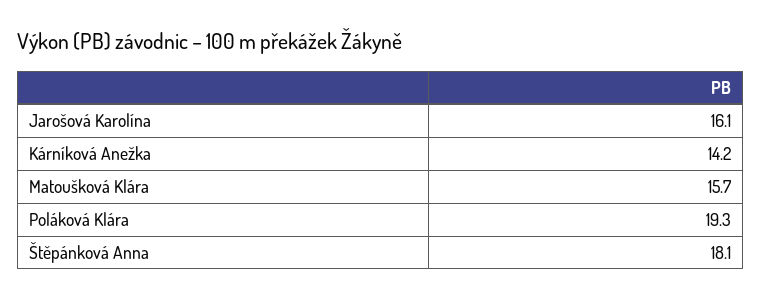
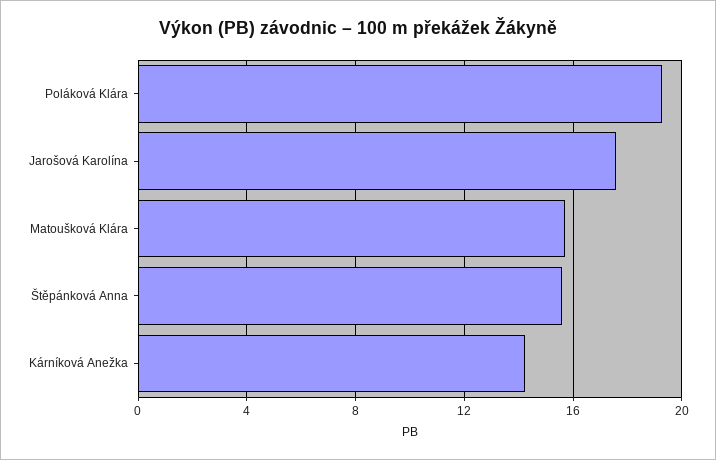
Jarošová Karolína: 16.1 -> 17.5
Štěpánková Anna: 18.1 -> 15.5

